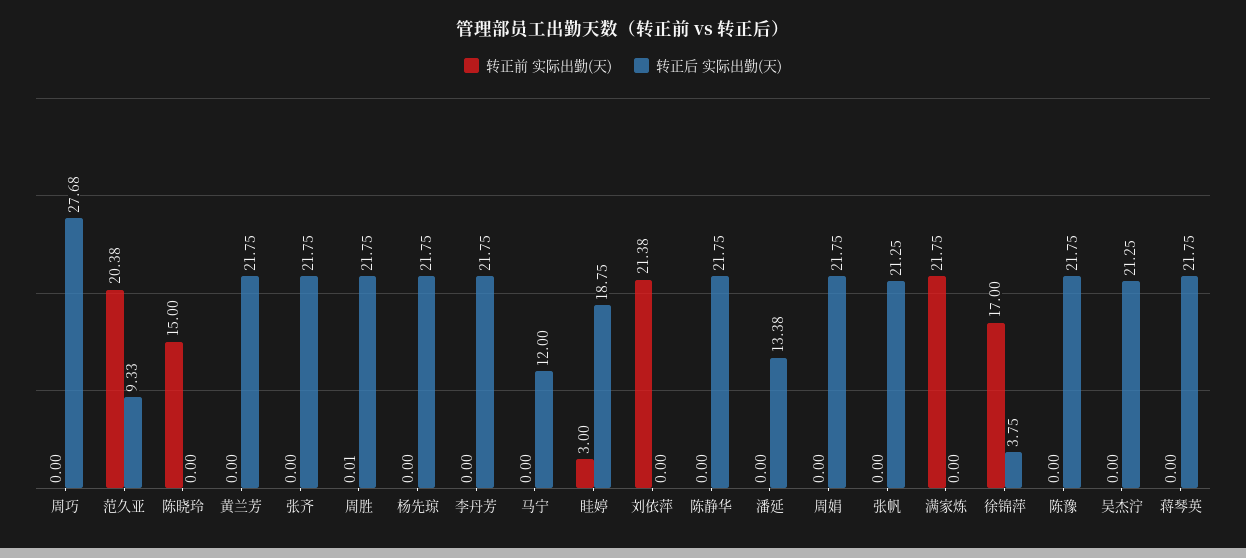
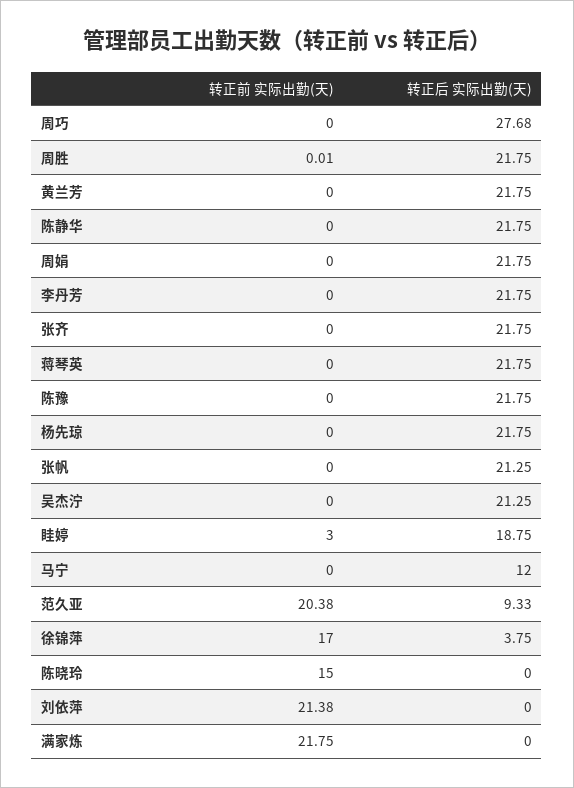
转正前 实际出勤(天), 潘延: 0 -> none
转正后 实际出勤(天), 潘延: 13.38 -> none

